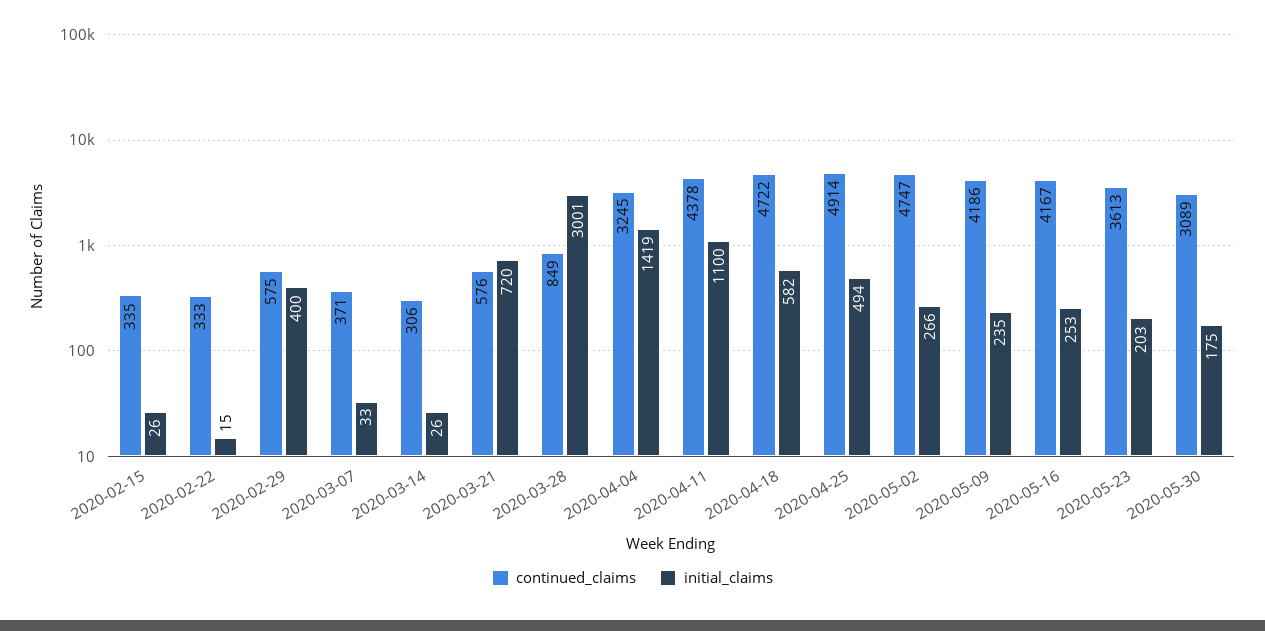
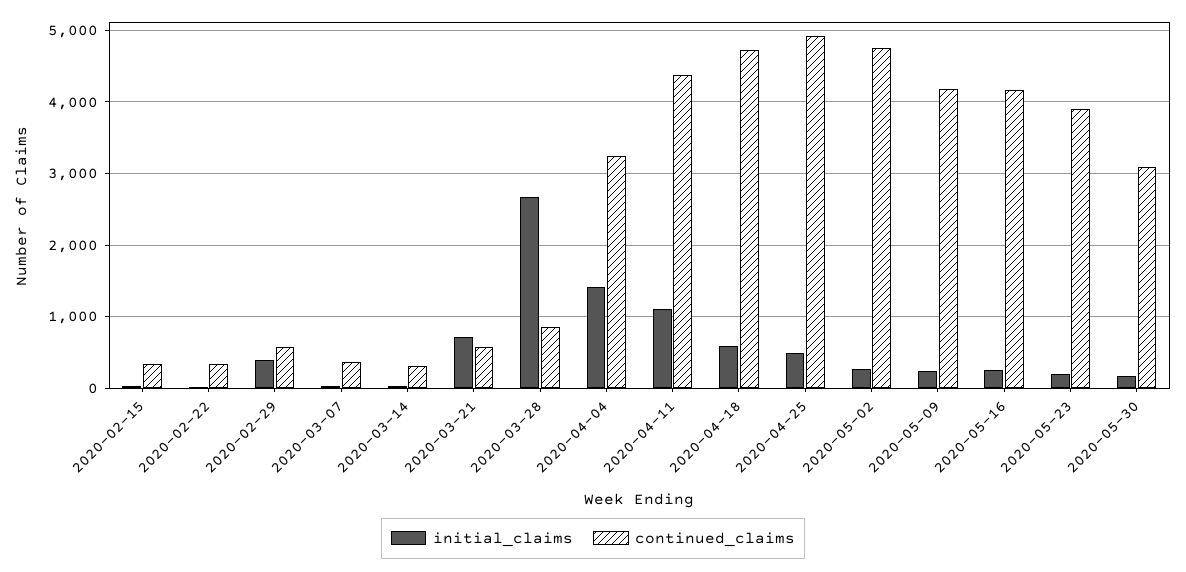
initial_claims, 2020-03-28: 3001 -> 2700
continued_claims, 2020-05-23: 3613 -> 3900

